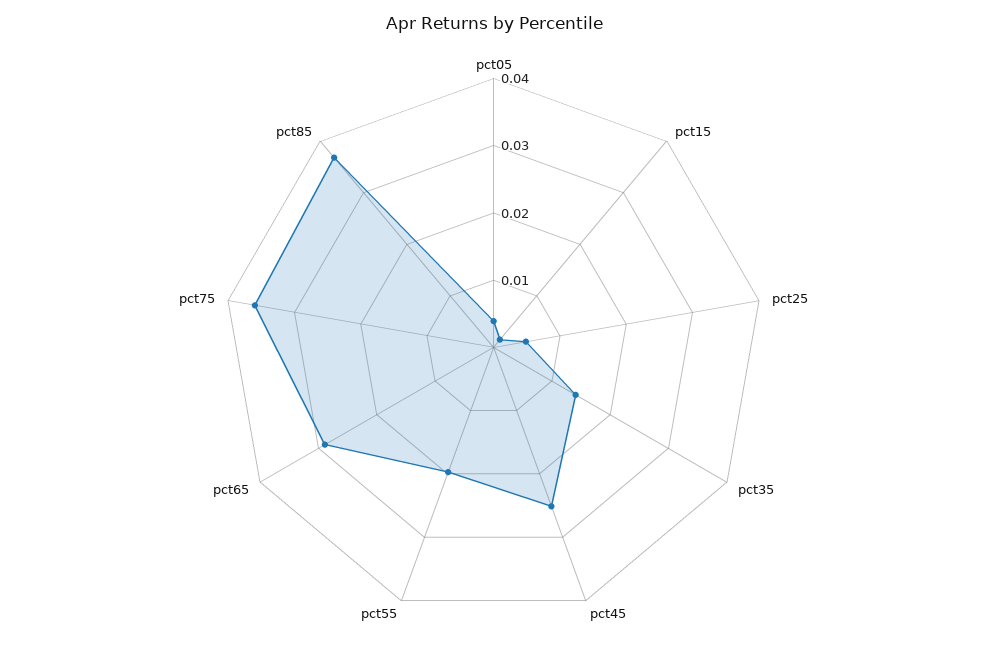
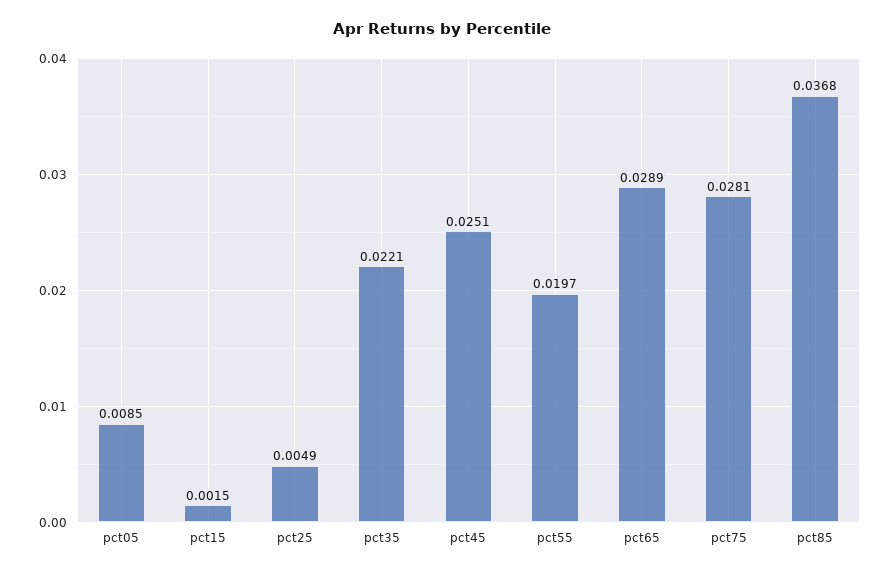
pct05: 0.004 -> 0.0085
pct35: 0.014 -> 0.0221
pct75: 0.036 -> 0.0281

